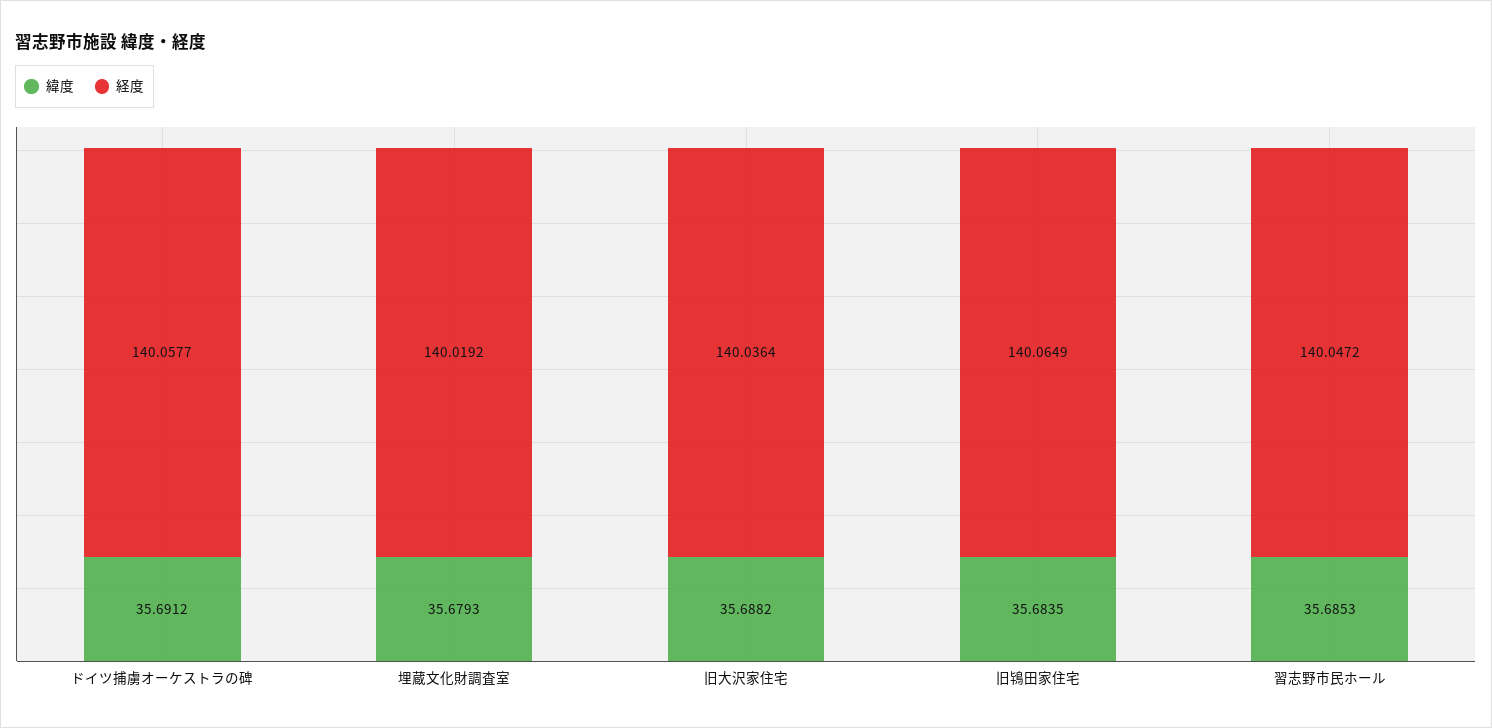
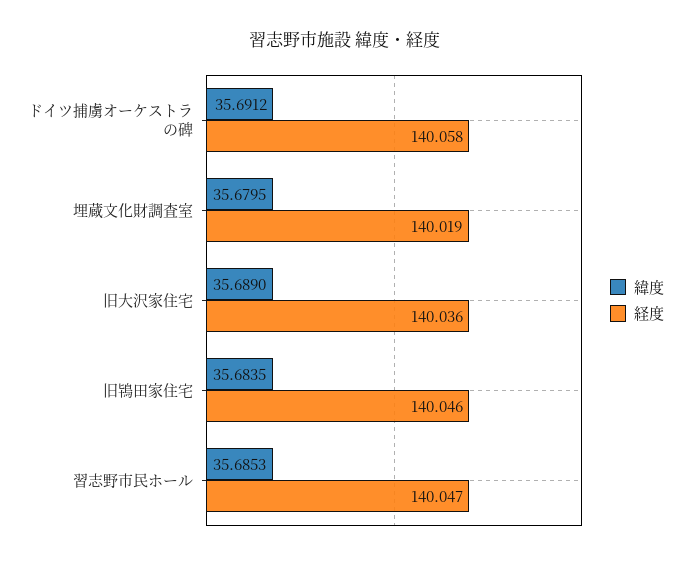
緯度, 埋蔵文化財調査室: 35.6793 -> 35.6795
緯度, 旧大沢家住宅: 35.6882 -> 35.689
経度, 旧鴇田家住宅: 140.0649 -> 140.046

